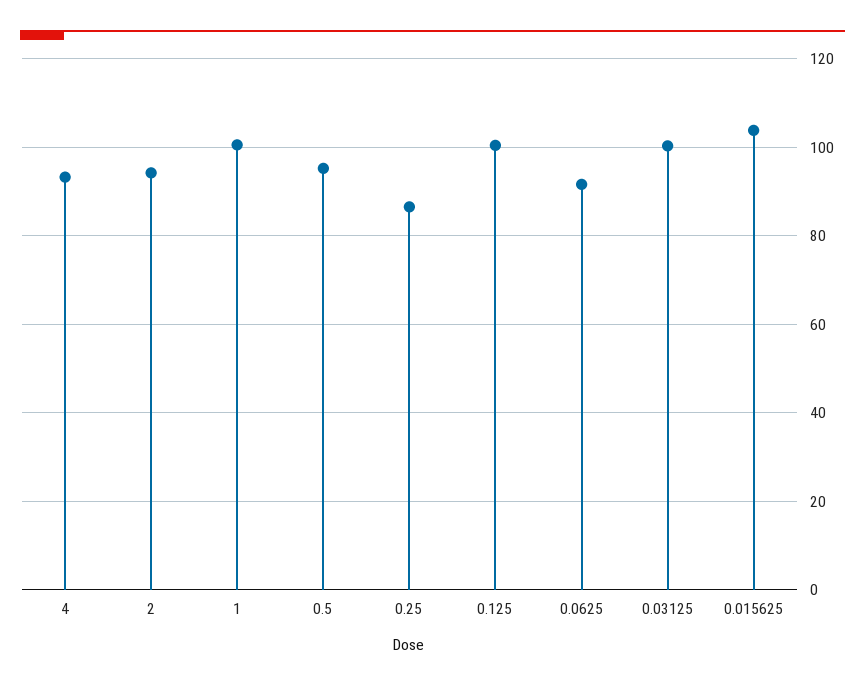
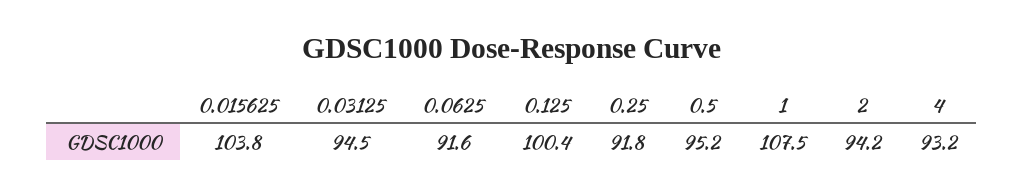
1: 100 -> 107.5
0.25: 86 -> 91.8
0.03125: 100 -> 94.5

